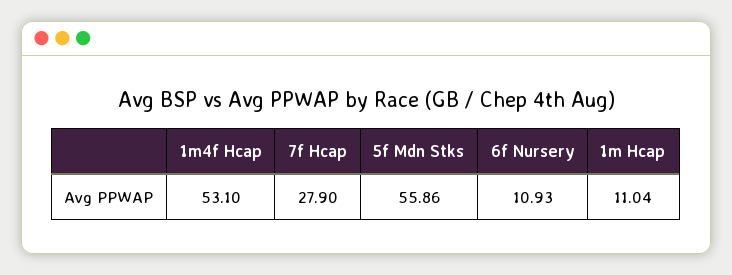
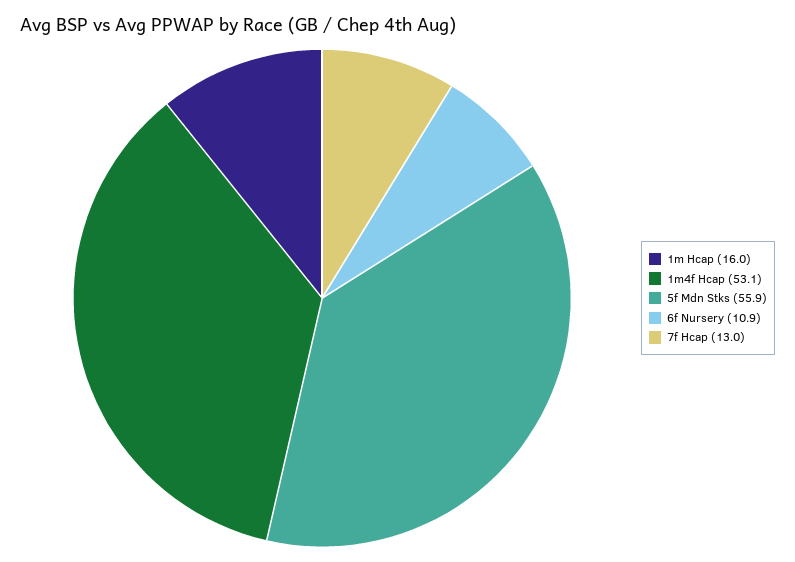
7f Hcap: 27.9 -> 13
1m Hcap: 11.04 -> 16

